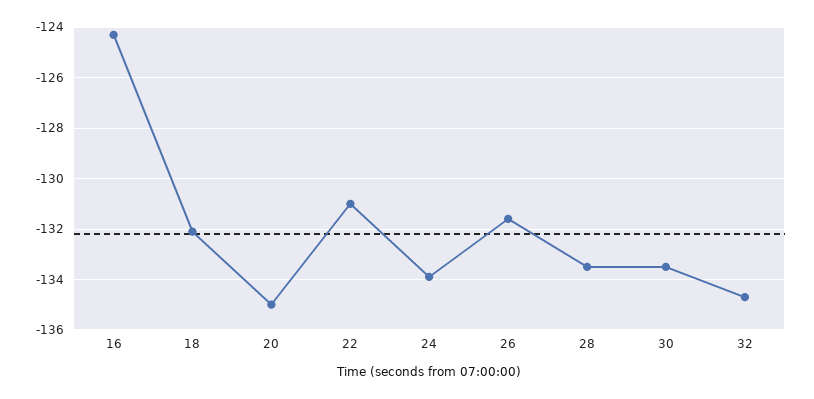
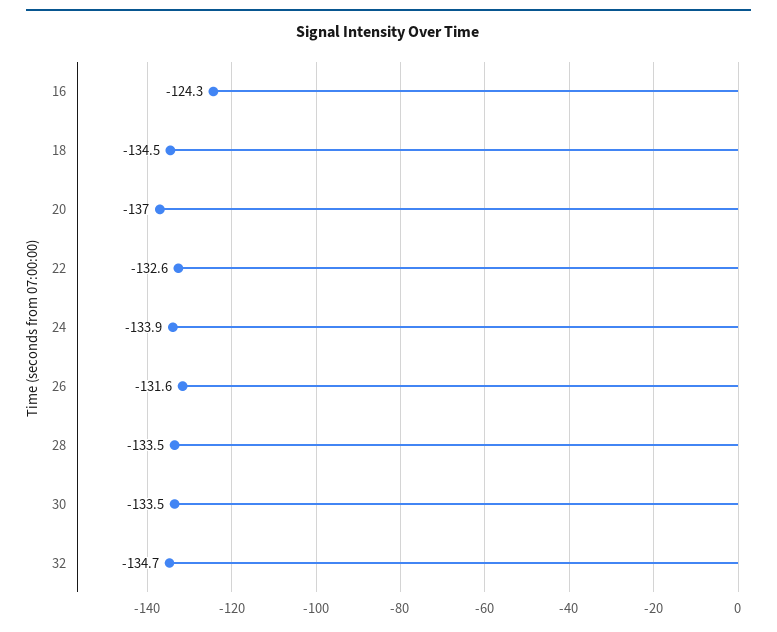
18: -132 -> -134.5
20: -135 -> -137
22: -131 -> -132.6

